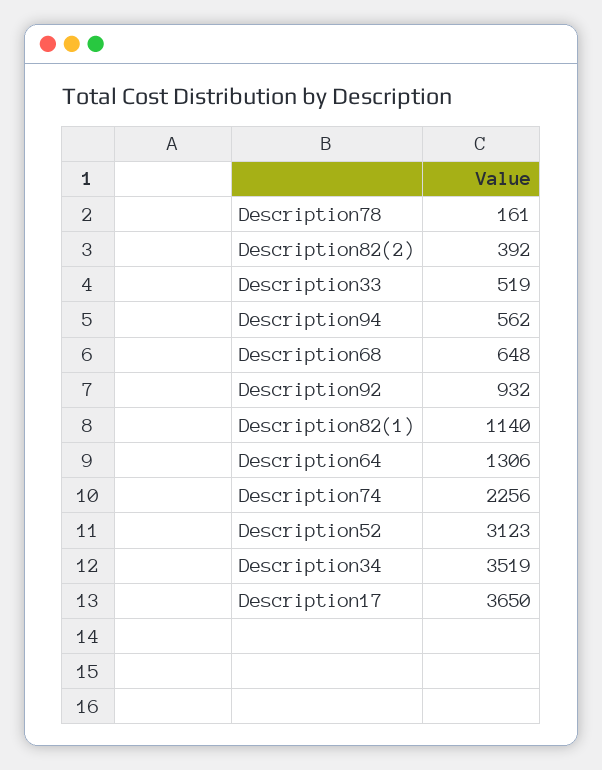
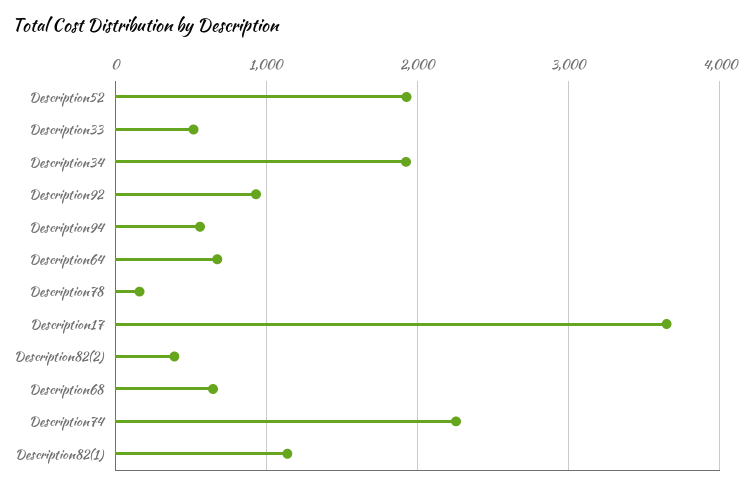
Description64: 1306 -> 700
Description52: 3123 -> 1900
Description34: 3519 -> 1900

